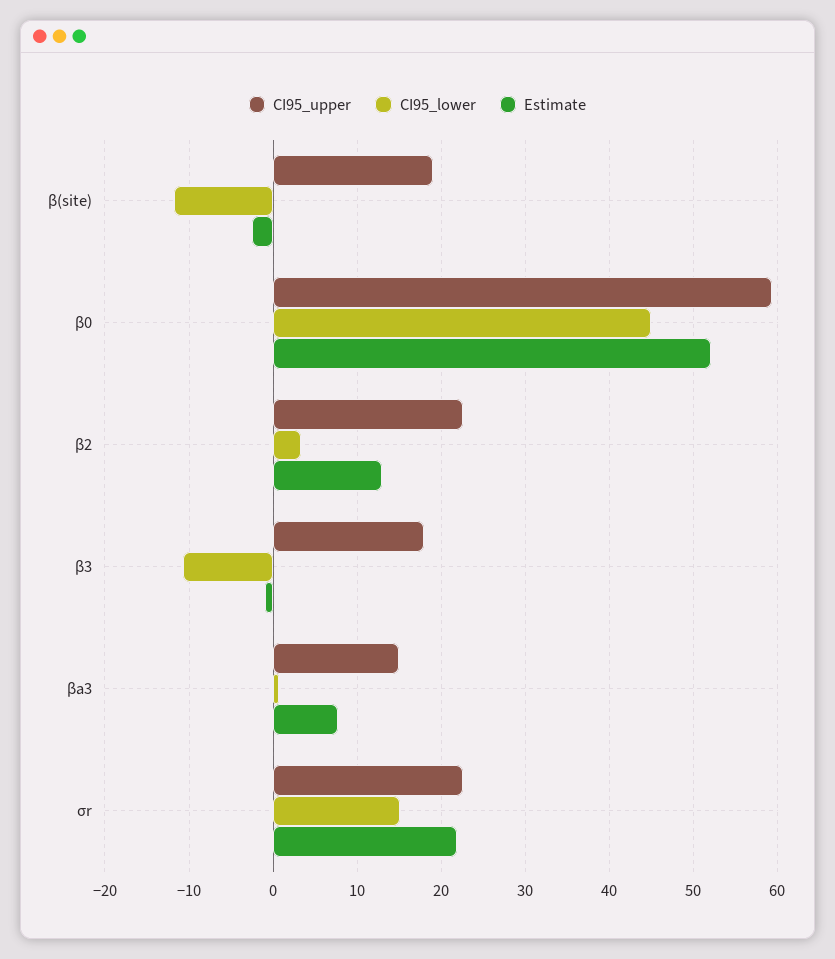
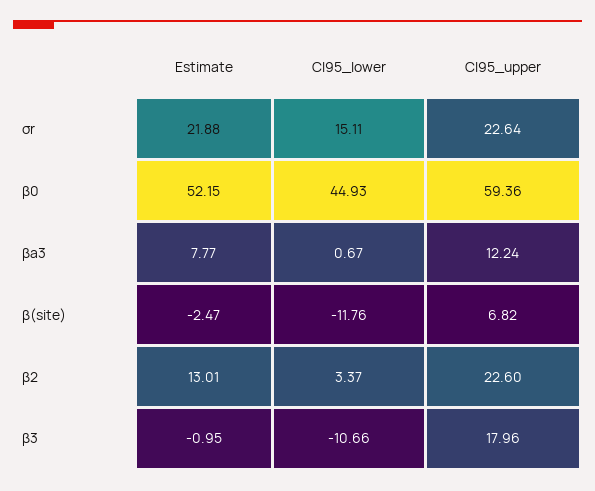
CI95_upper, β(site): 19 -> 6.82
CI95_upper, βa3: 15 -> 12.24

